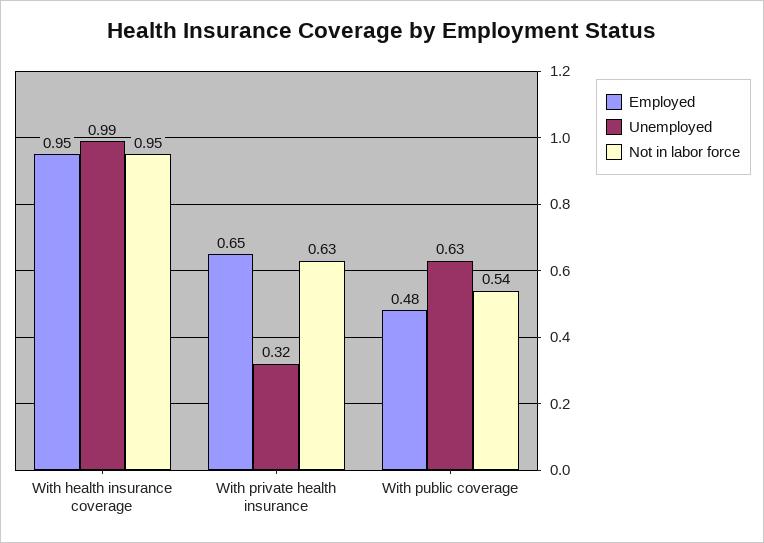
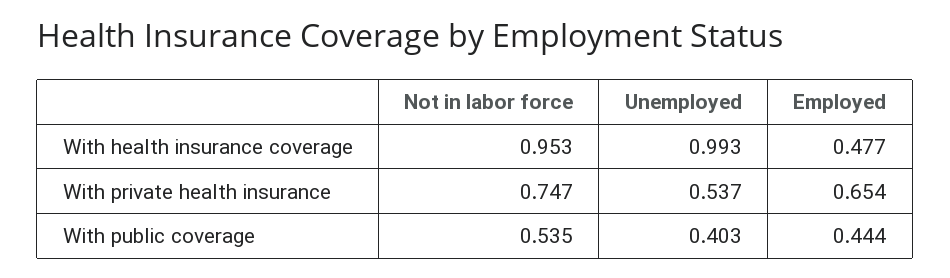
Employed, With health insurance coverage: 0.95 -> 0.477
Unemployed, With private health insurance: 0.32 -> 0.537
Not in labor force, With private health insurance: 0.63 -> 0.747
Employed, With public coverage: 0.48 -> 0.444
Unemployed, With public coverage: 0.63 -> 0.403

